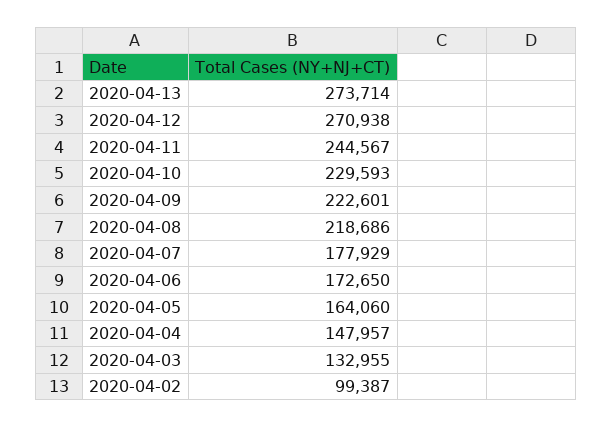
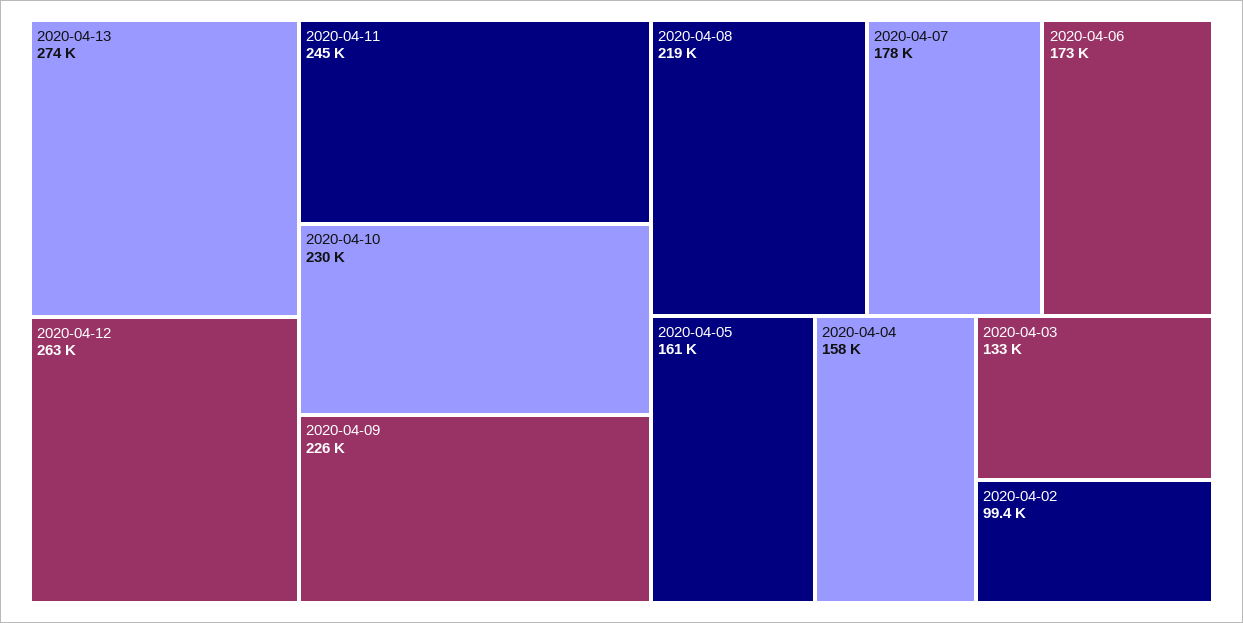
2020-04-12: 270938 -> 263000
2020-04-09: 222601 -> 226000
2020-04-05: 164060 -> 161000
2020-04-04: 147957 -> 158000

